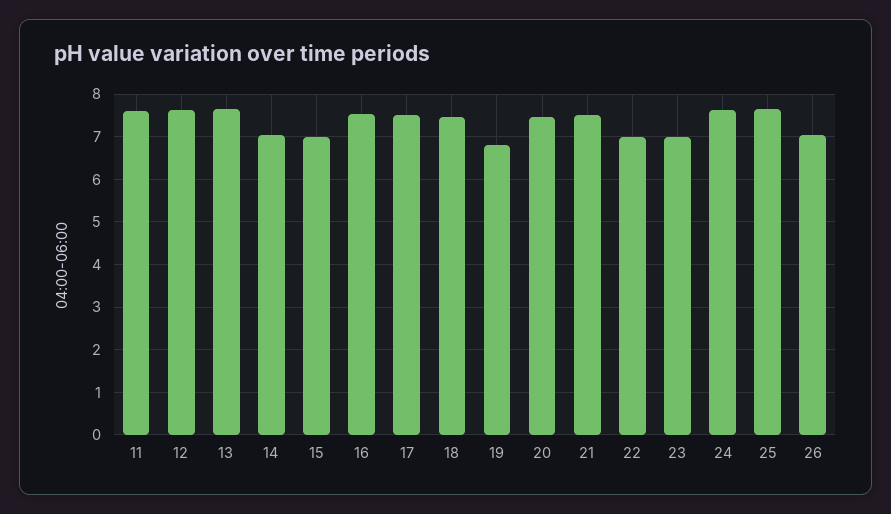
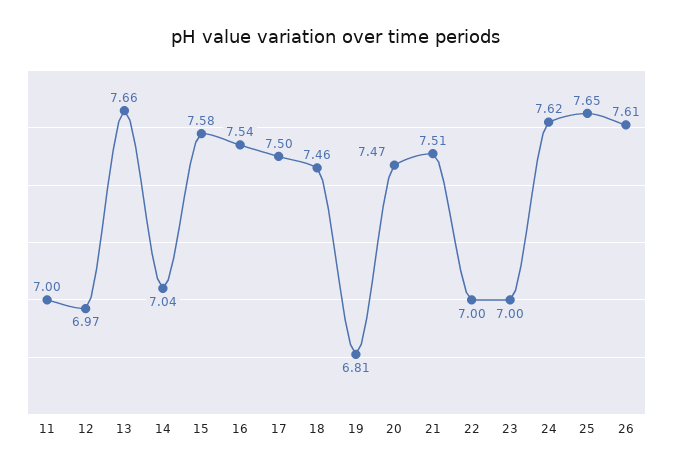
11: 7.6 -> 7
12: 7.6 -> 6.97
15: 7 -> 7.58
26: 7 -> 7.61

